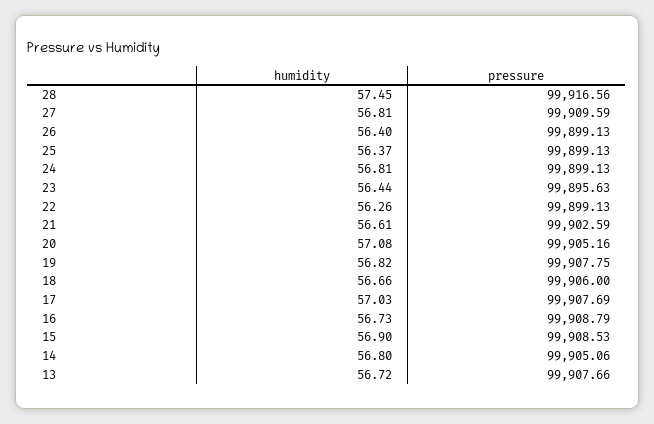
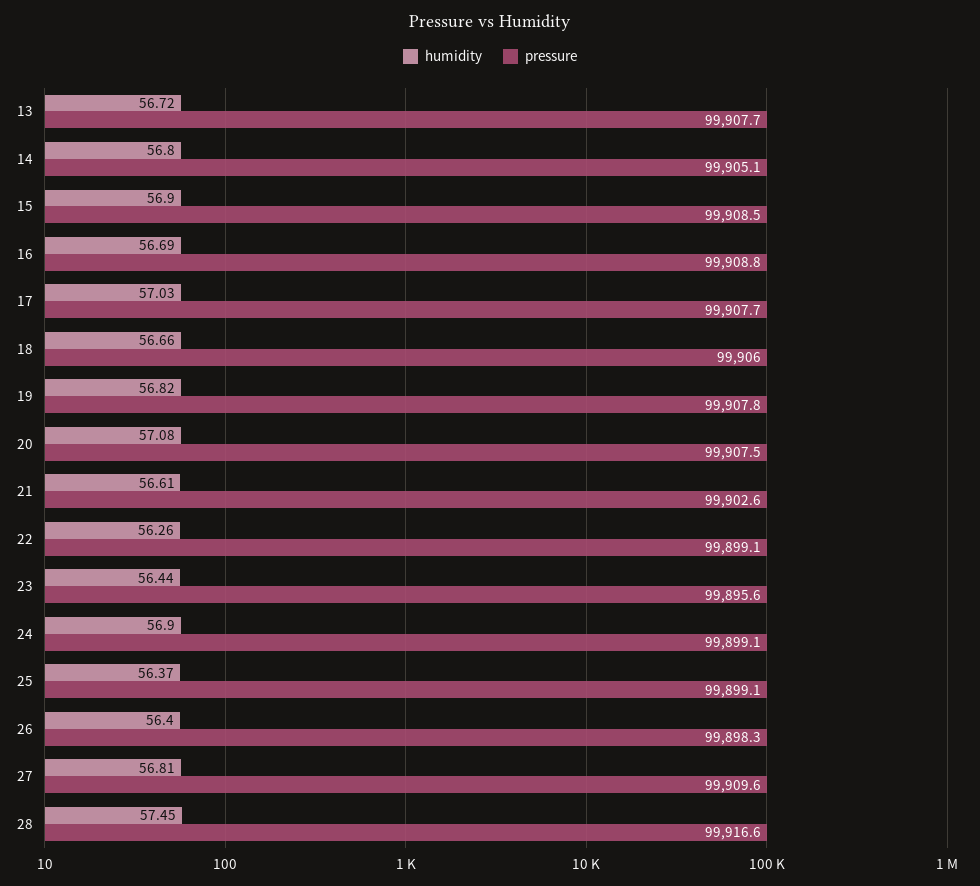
pressure, 26: 99899.13 -> 99898.3
humidity, 24: 56.81 -> 56.9
pressure, 20: 99905.16 -> 99907.5
humidity, 16: 56.73 -> 56.69

